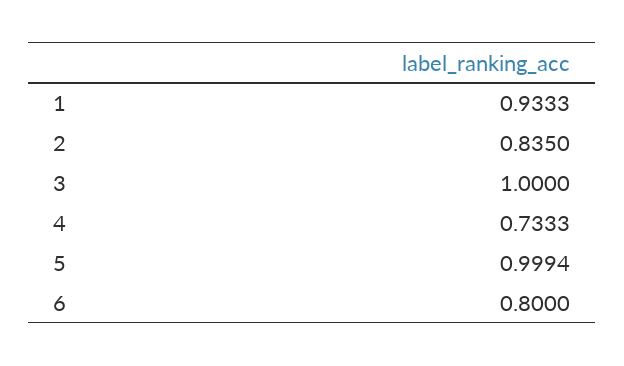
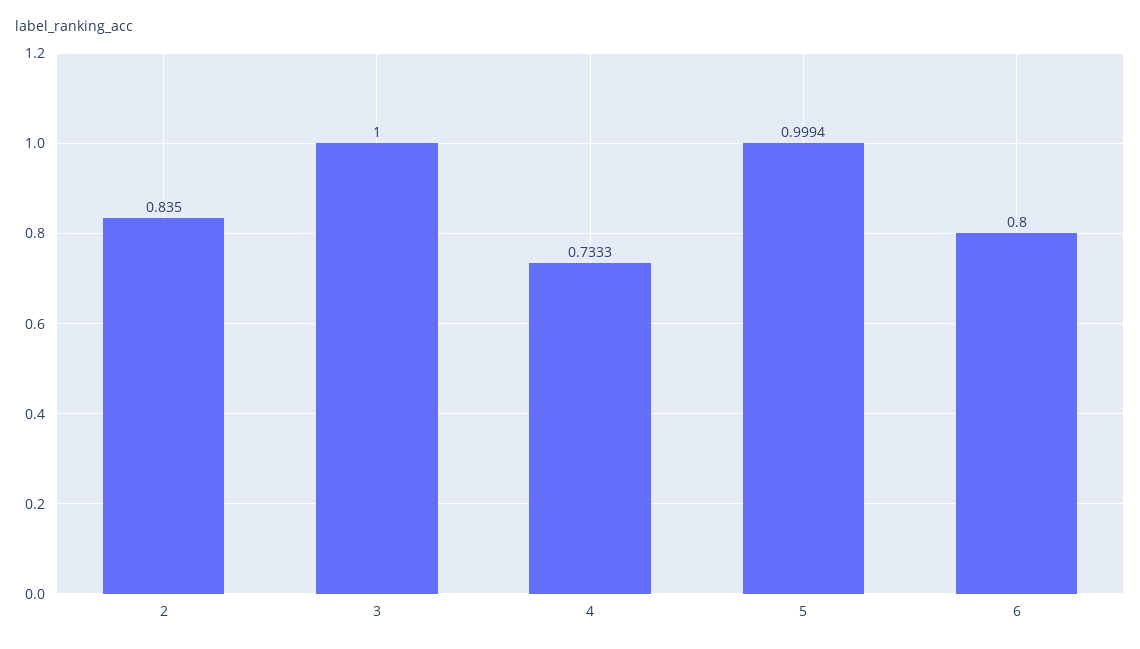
1: 0.9333 -> none

